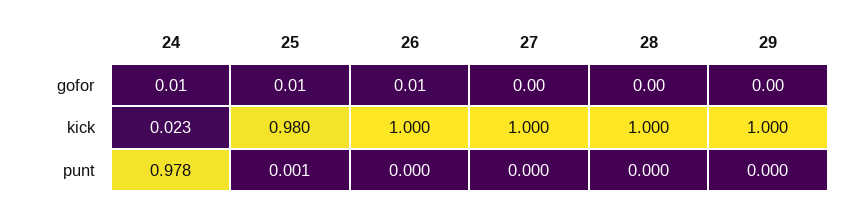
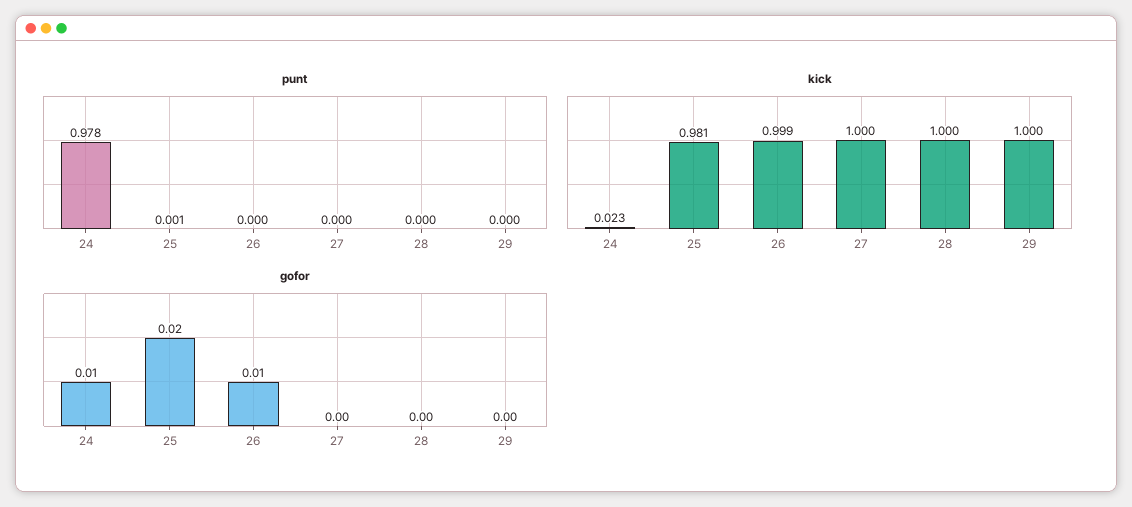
gofor, 25: 0.01 -> 0.02
kick, 25: 0.98 -> 0.981
kick, 26: 1 -> 0.999

